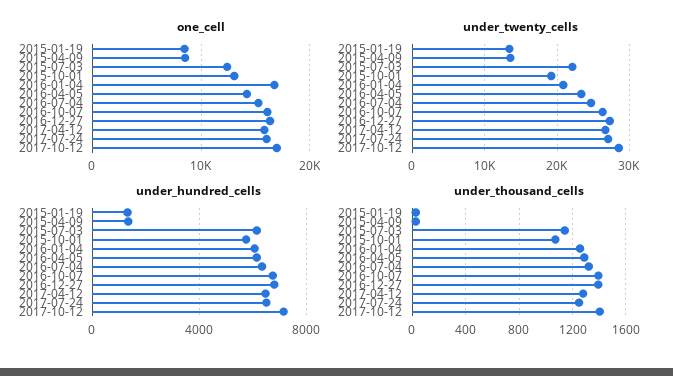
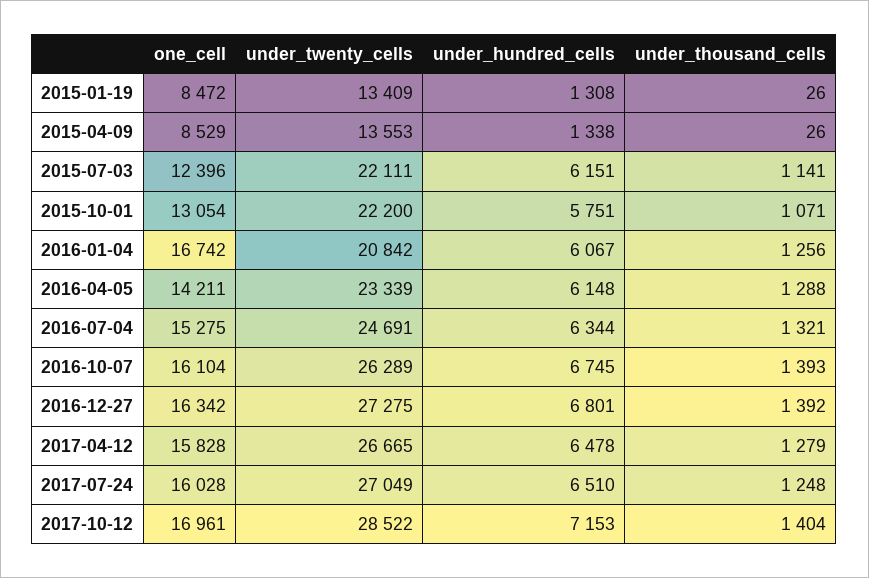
under_twenty_cells, 2015-10-01: 19000 -> 22200

